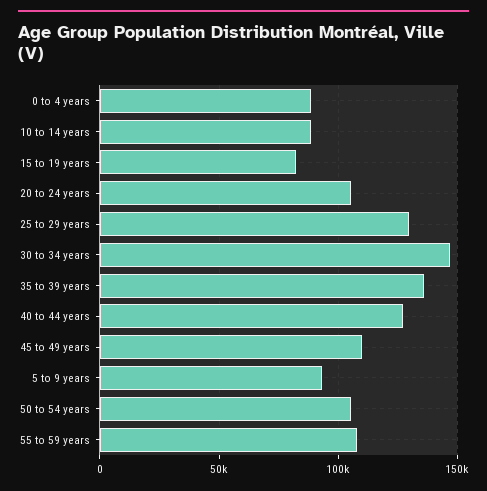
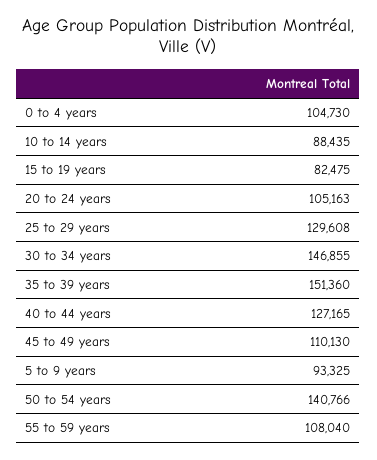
0 to 4 years: 90000 -> 104730
35 to 39 years: 135000 -> 151360
50 to 54 years: 105000 -> 140766

